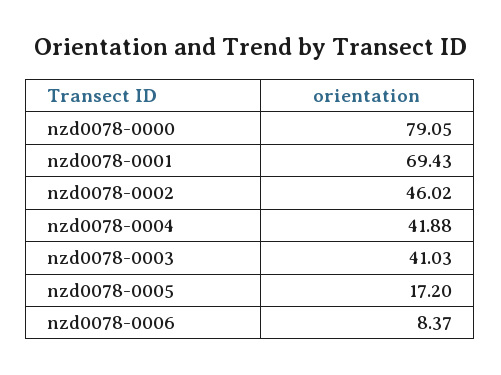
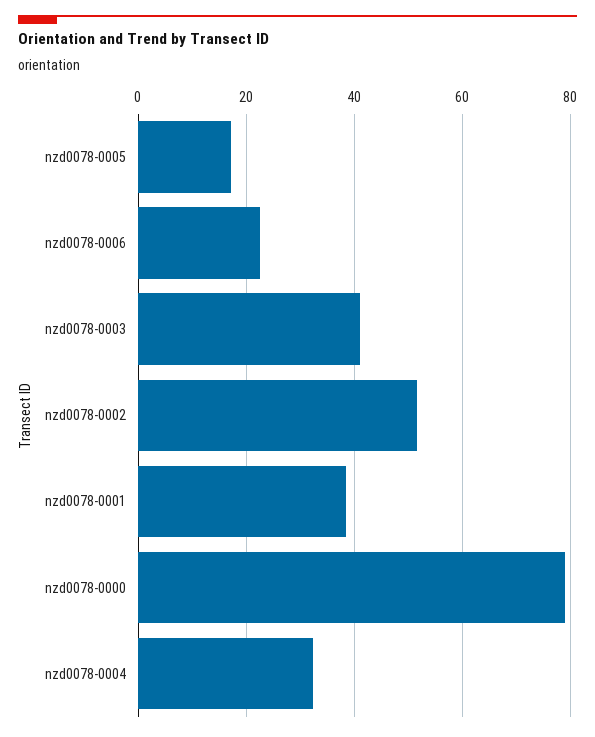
nzd0078-0001: 69.43 -> 38
nzd0078-0002: 46.02 -> 52
nzd0078-0004: 41.88 -> 32
nzd0078-0006: 8.37 -> 22

